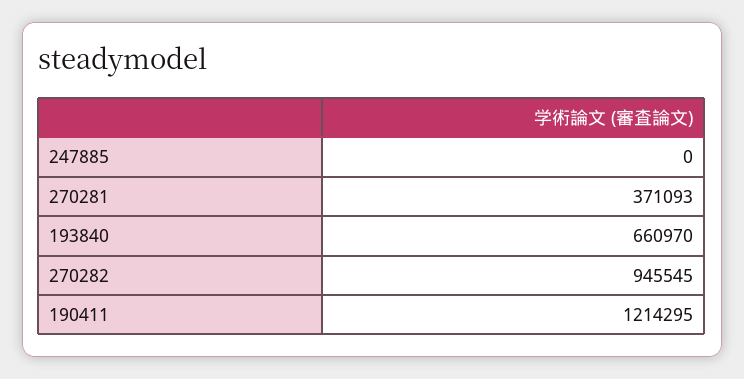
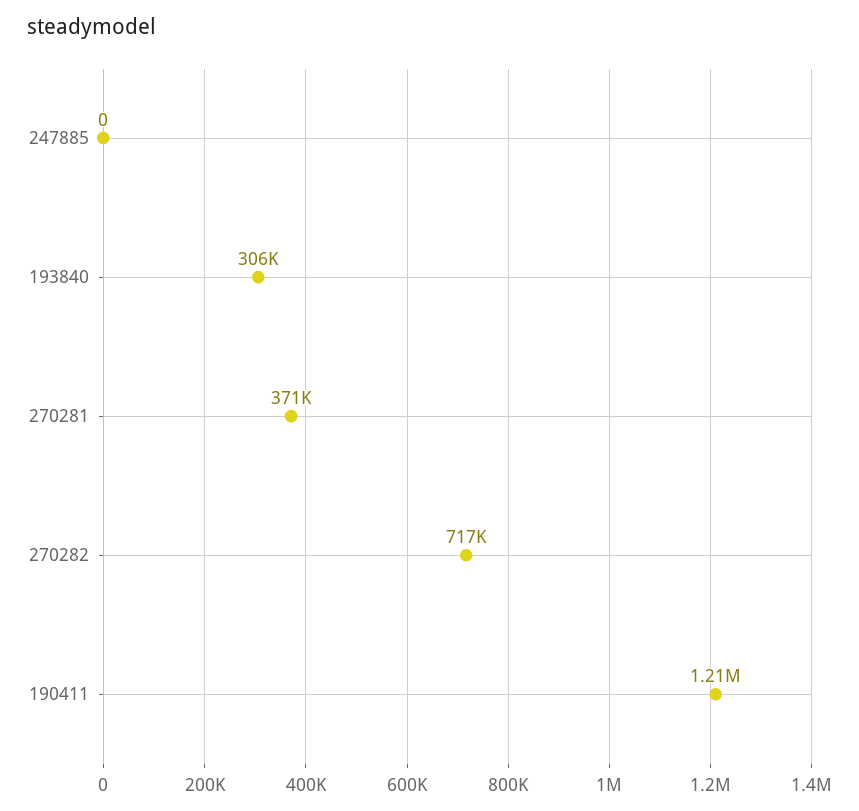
193840: 660970 -> 306000
270282: 945545 -> 717000

